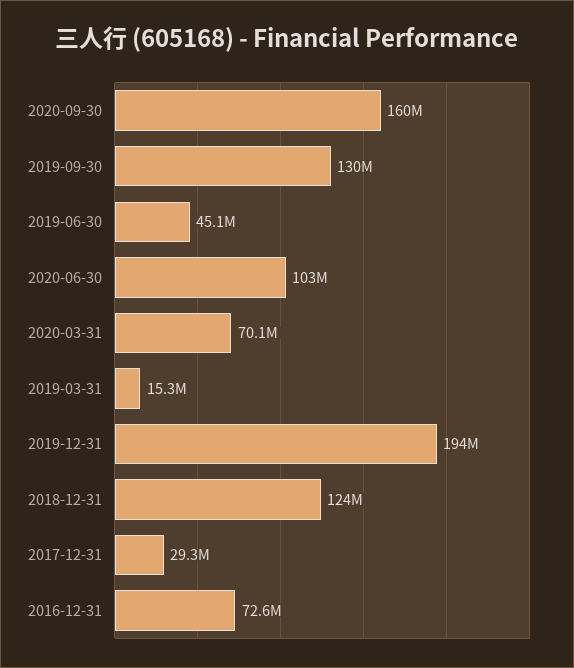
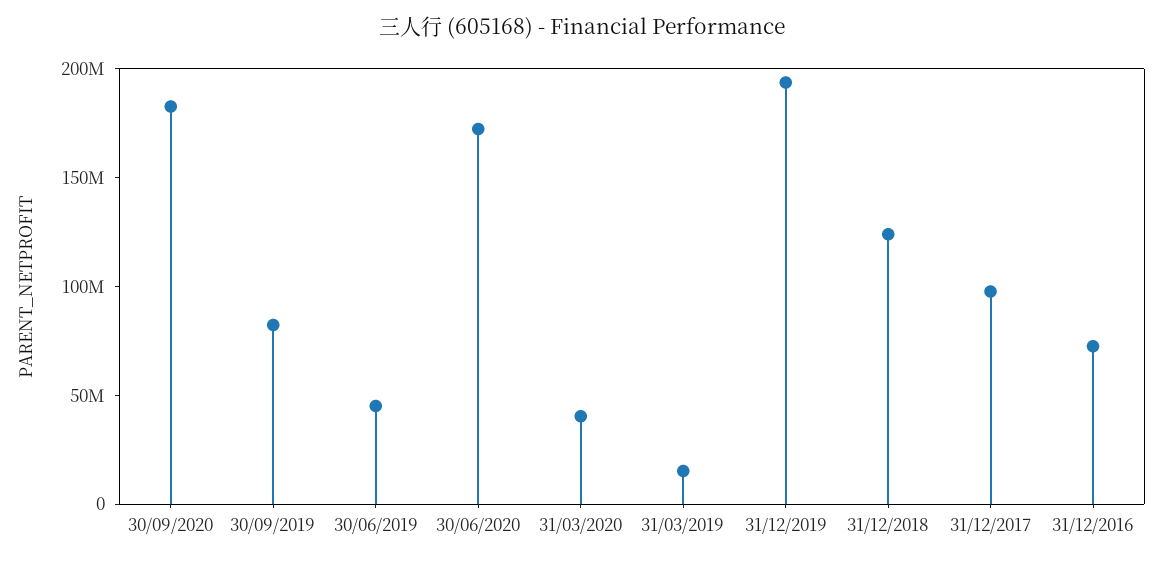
2020-09-30: 160000000 -> 180000000
2019-09-30: 130000000 -> 80000000
2020-06-30: 103000000 -> 170000000
2020-03-31: 70100000 -> 40000000
2017-12-31: 29300000 -> 100000000

